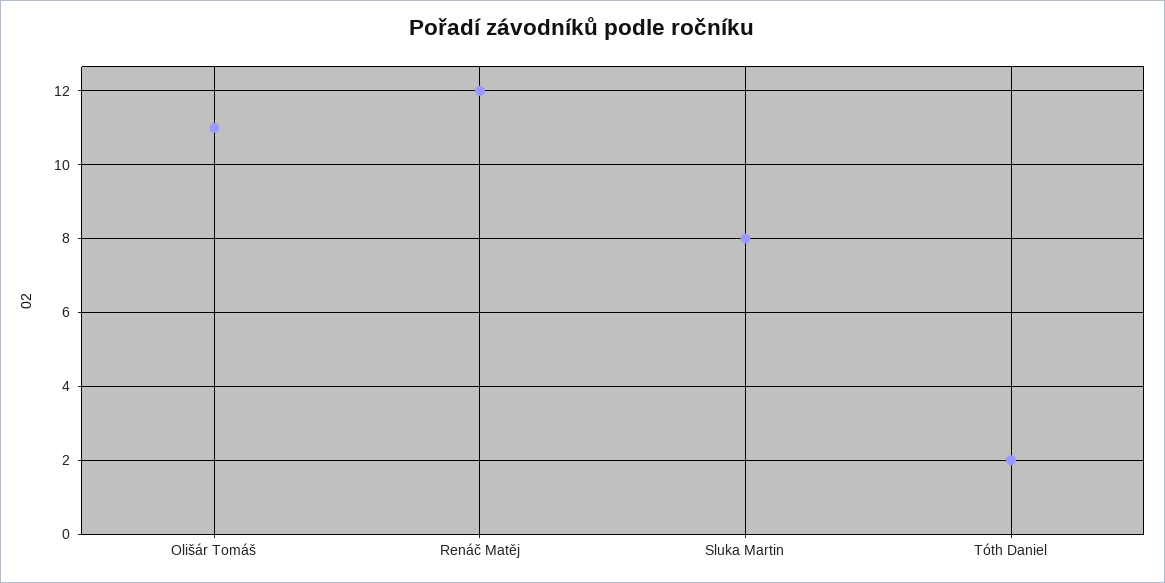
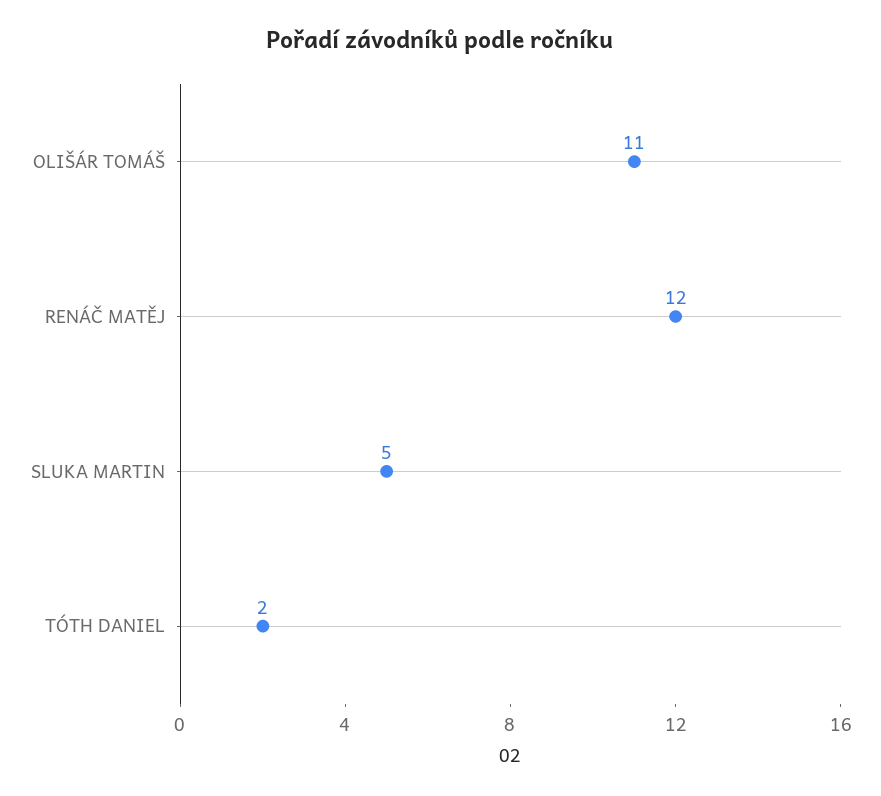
Sluka Martin: 8 -> 5

